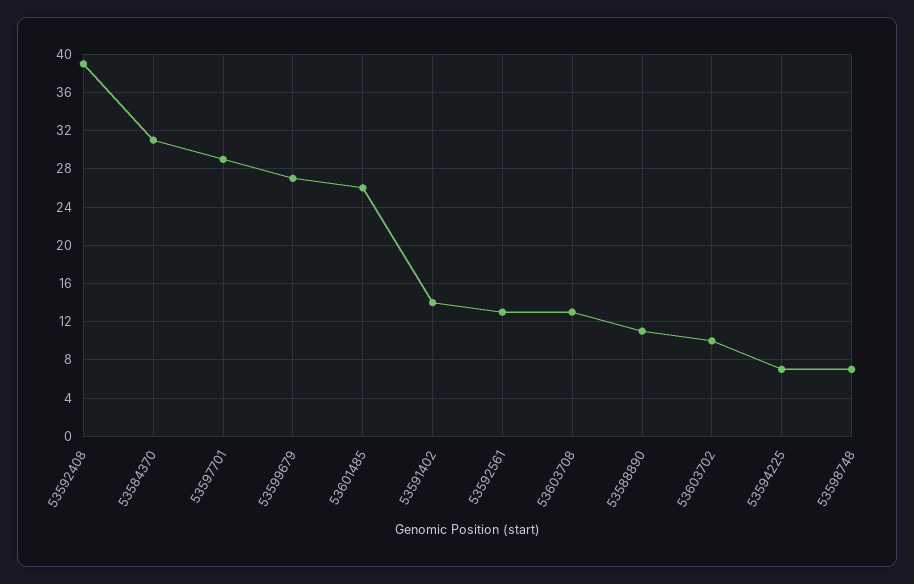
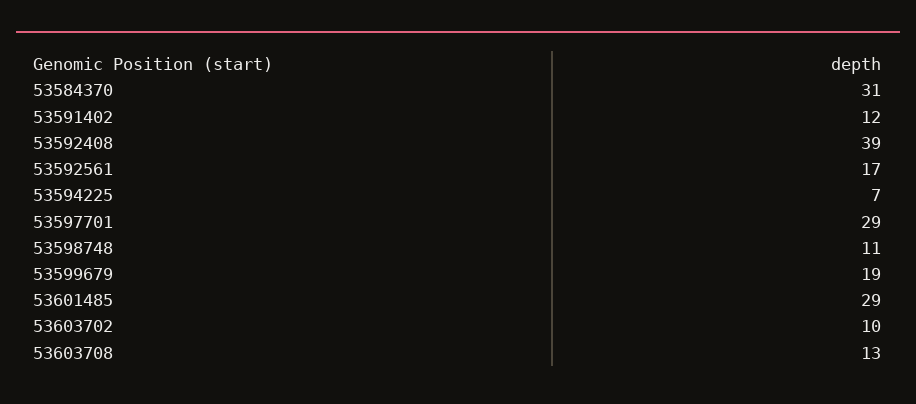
53599679: 27 -> 19
53601485: 26 -> 29
53591402: 14 -> 12
53592561: 13 -> 17
53588890: 11 -> none
53598748: 7 -> 11

